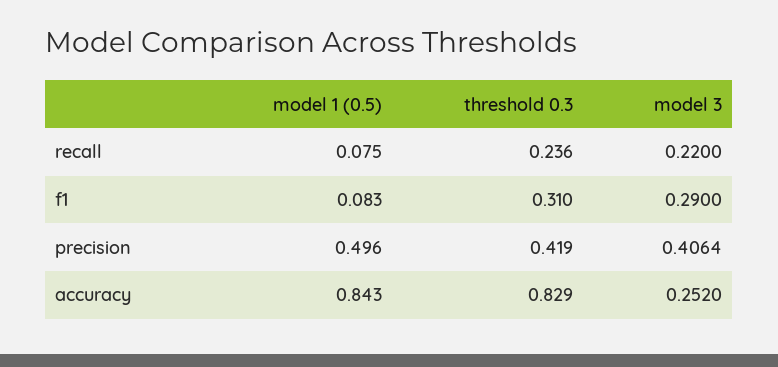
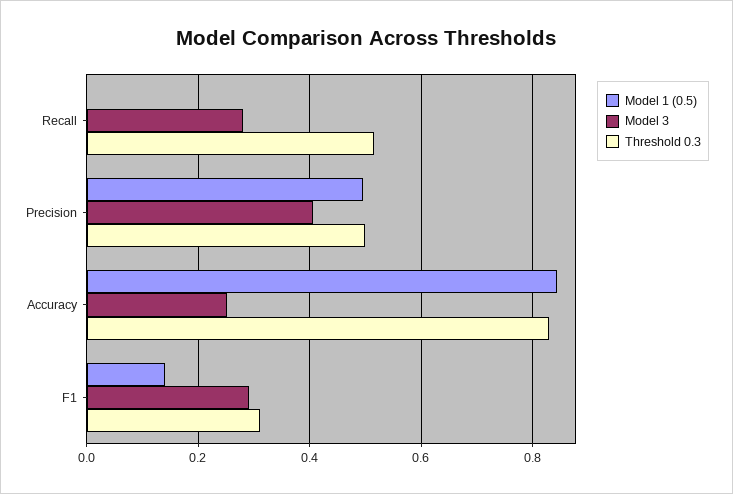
model 1 (0.5), recall: 0.075 -> 0
threshold 0.3, recall: 0.236 -> 0.52
model 3, recall: 0.22 -> 0.28
model 1 (0.5), f1: 0.083 -> 0.14
threshold 0.3, precision: 0.419 -> 0.5

